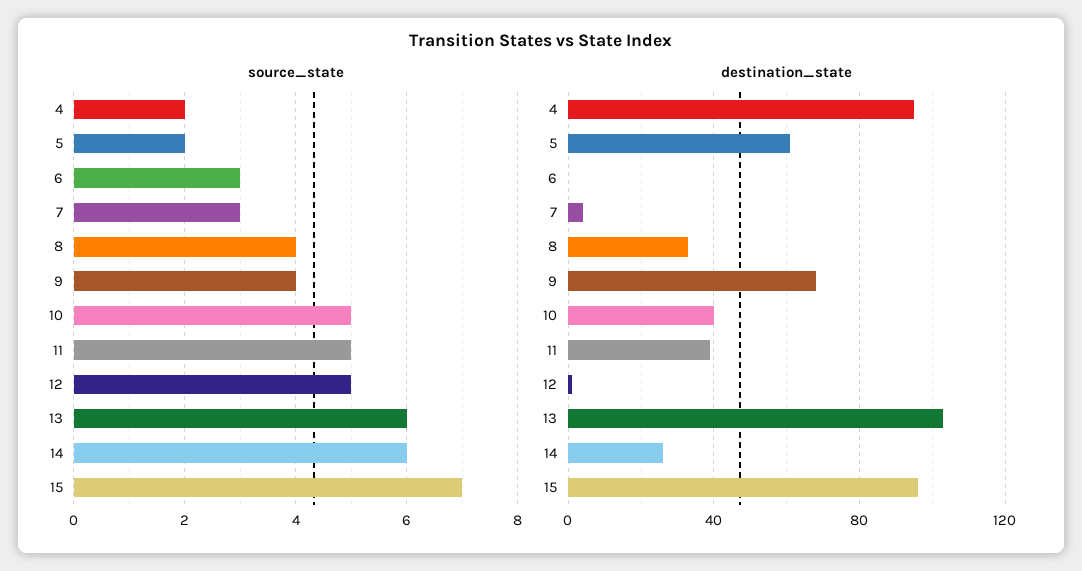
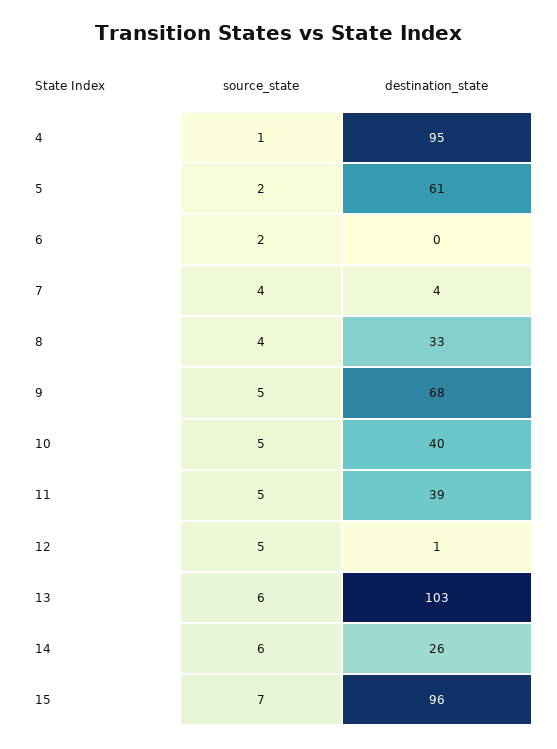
source_state, 4: 2 -> 1
source_state, 6: 3 -> 2
source_state, 7: 3 -> 4
source_state, 9: 4 -> 5

